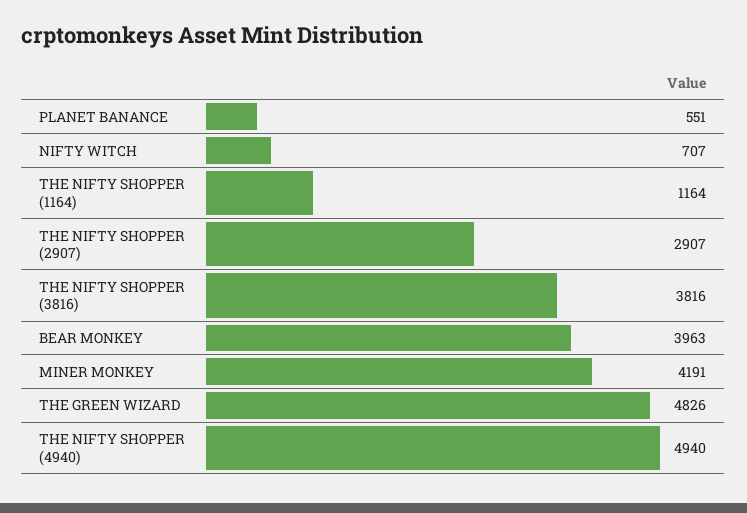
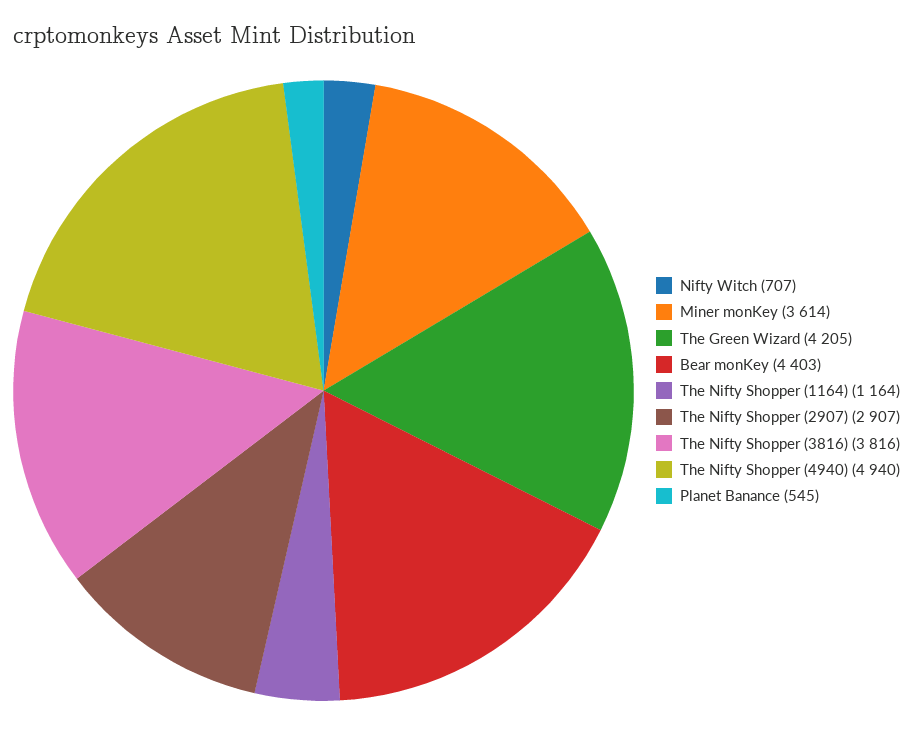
PLANET BANANCE: 551 -> 545
BEAR MONKEY: 3963 -> 4403
MINER MONKEY: 4191 -> 3614
THE GREEN WIZARD: 4826 -> 4205

